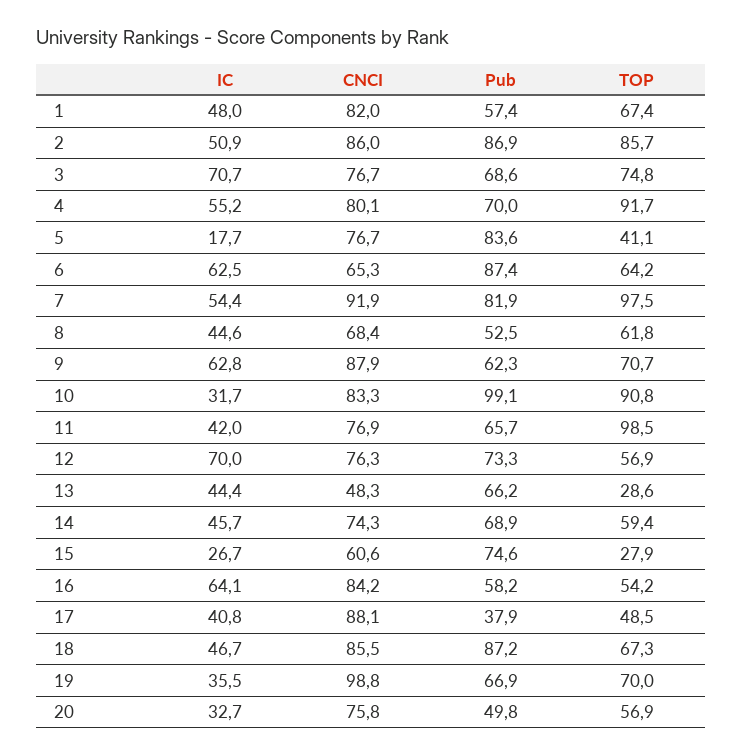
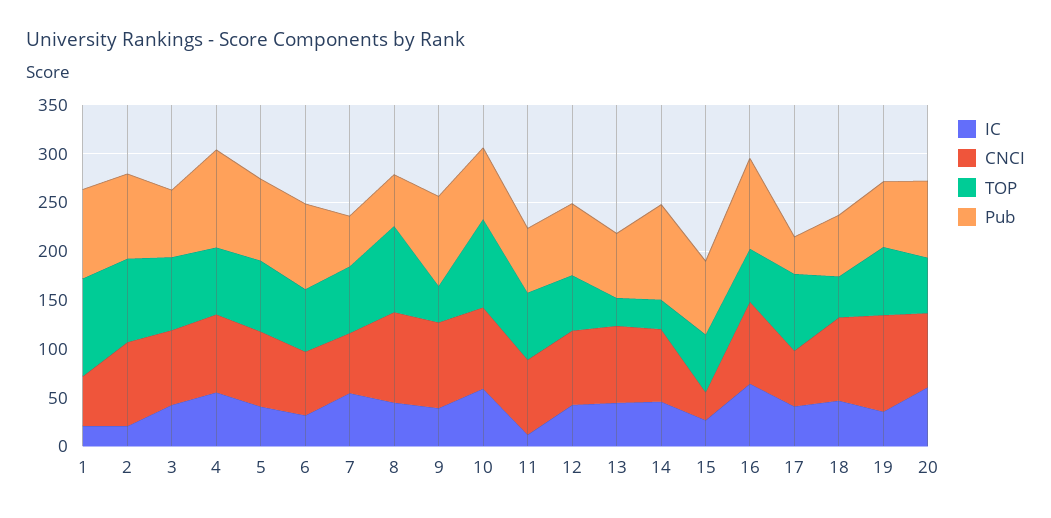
IC, 1: 48 -> 20
CNCI, 1: 82 -> 50
Pub, 1: 57.4 -> 90
TOP, 1: 67.4 -> 100
IC, 2: 50.9 -> 20
IC, 3: 70.7 -> 40
Pub, 4: 70 -> 100
TOP, 4: 91.7 -> 70
IC, 5: 17.7 -> 40
TOP, 5: 41.1 -> 70
IC, 6: 62.5 -> 30
CNCI, 7: 91.9 -> 60
Pub, 7: 81.9 -> 50
TOP, 7: 97.5 -> 70
CNCI, 8: 68.4 -> 90
TOP, 8: 61.8 -> 90
IC, 9: 62.8 -> 40
Pub, 9: 62.3 -> 90
TOP, 9: 70.7 -> 40
IC, 10: 31.7 -> 60
Pub, 10: 99.1 -> 70
IC, 11: 42 -> 10
TOP, 11: 98.5 -> 70
IC, 12: 70 -> 40
CNCI, 13: 48.3 -> 80
Pub, 14: 68.9 -> 100
TOP, 14: 59.4 -> 30
CNCI, 15: 60.6 -> 30
TOP, 15: 27.9 -> 60
Pub, 16: 58.2 -> 90
CNCI, 17: 88.1 -> 60
TOP, 17: 48.5 -> 80
Pub, 18: 87.2 -> 60
TOP, 18: 67.3 -> 40
IC, 20: 32.7 -> 60
Pub, 20: 49.8 -> 80

